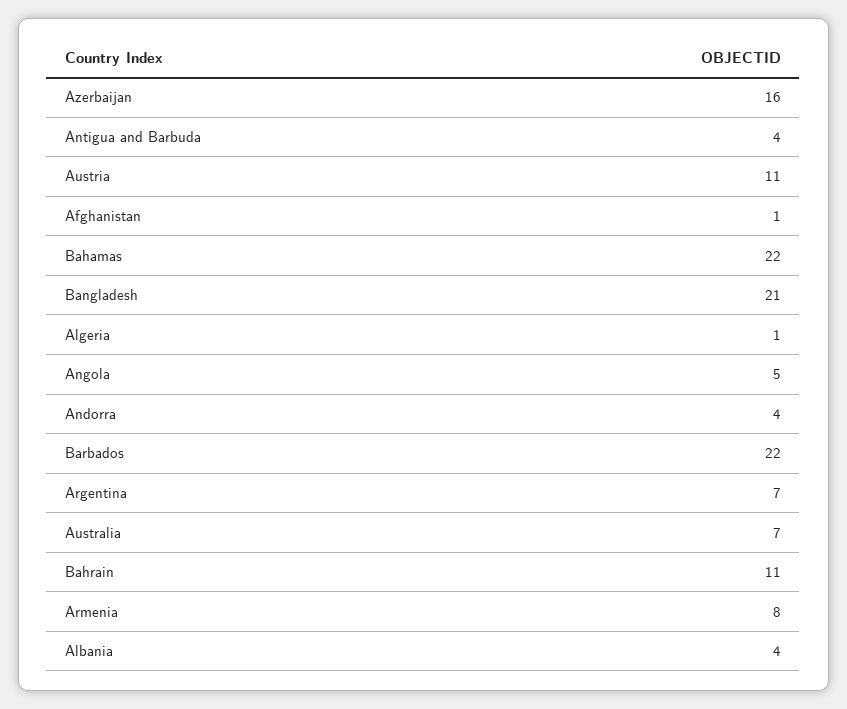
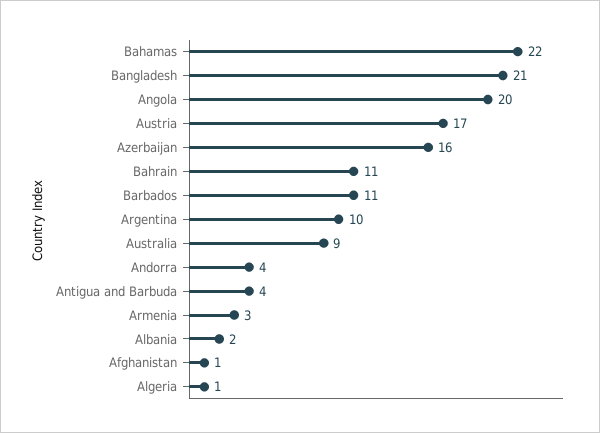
Austria: 11 -> 17
Angola: 5 -> 20
Barbados: 22 -> 11
Argentina: 7 -> 10
Australia: 7 -> 9
Armenia: 8 -> 3
Albania: 4 -> 2

